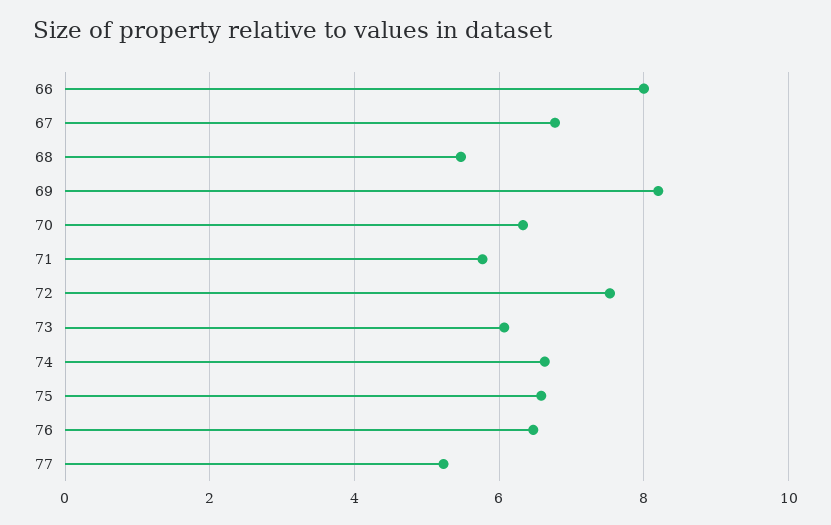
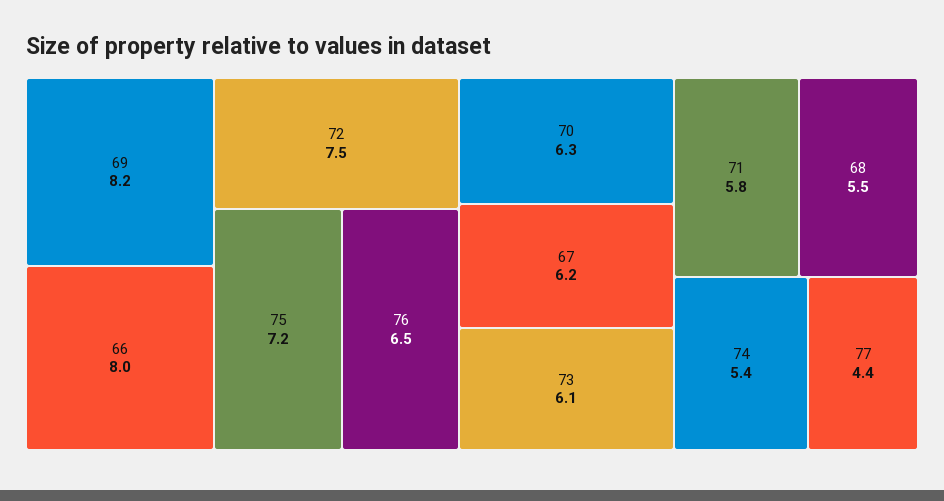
67: 6.8 -> 6.2
74: 6.6 -> 5.4
75: 6.6 -> 7.2
77: 5.2 -> 4.4

